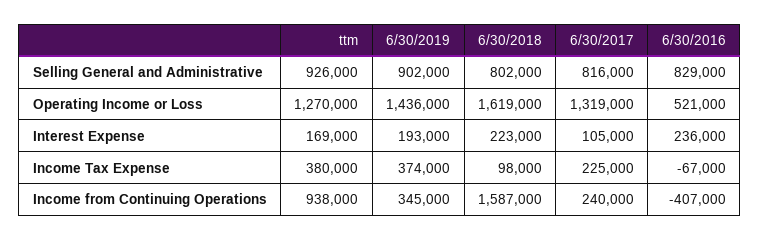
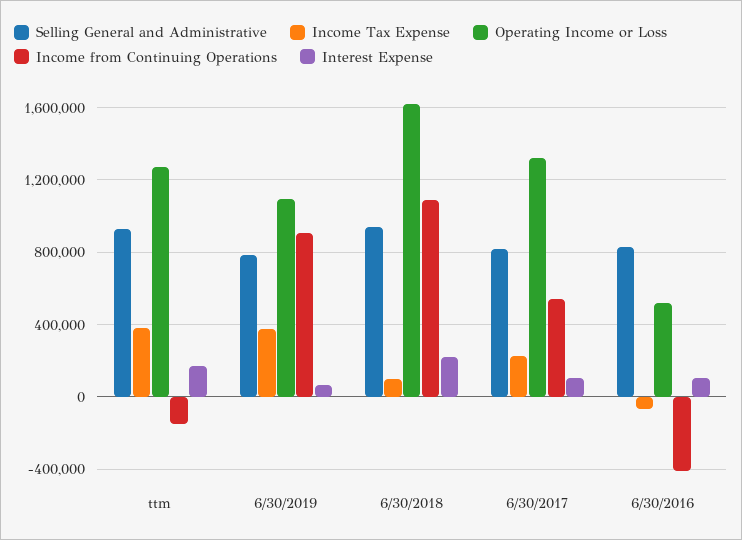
Selling General and Administrative, 6/30/2019: 902000 -> 800000
Selling General and Administrative, 6/30/2018: 802000 -> 950000
Operating Income or Loss, 6/30/2019: 1436000 -> 1100000
Interest Expense, 6/30/2019: 193000 -> 50000
Interest Expense, 6/30/2016: 236000 -> 100000
Income from Continuing Operations, ttm: 938000 -> -150000
Income from Continuing Operations, 6/30/2019: 345000 -> 900000
Income from Continuing Operations, 6/30/2018: 1587000 -> 1100000
Income from Continuing Operations, 6/30/2017: 240000 -> 550000

